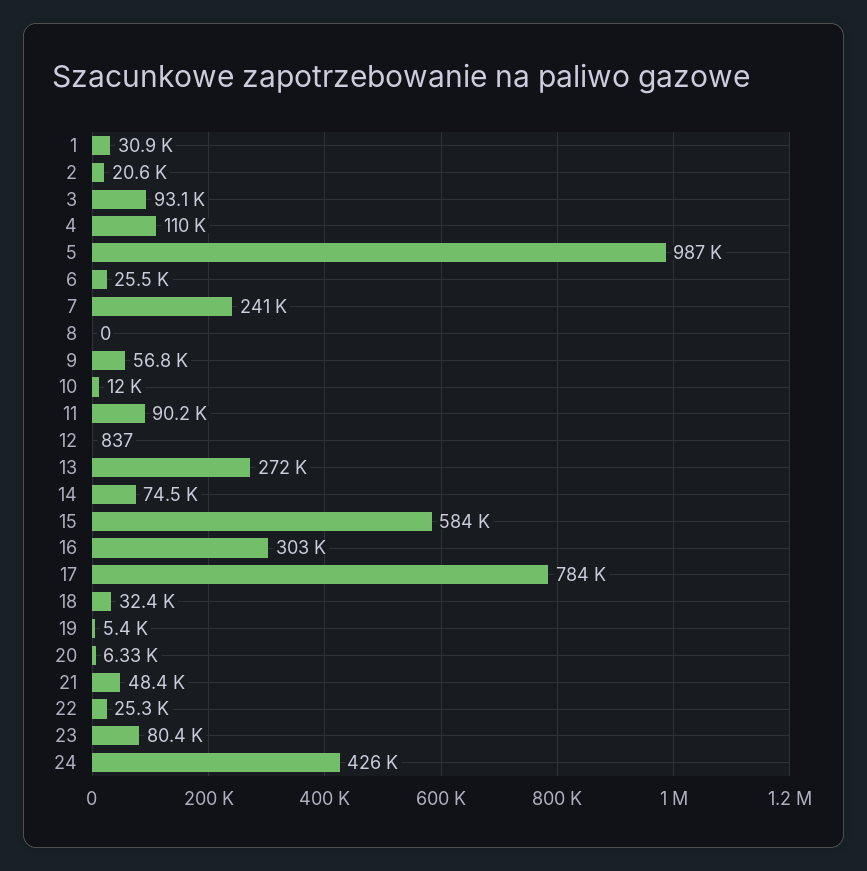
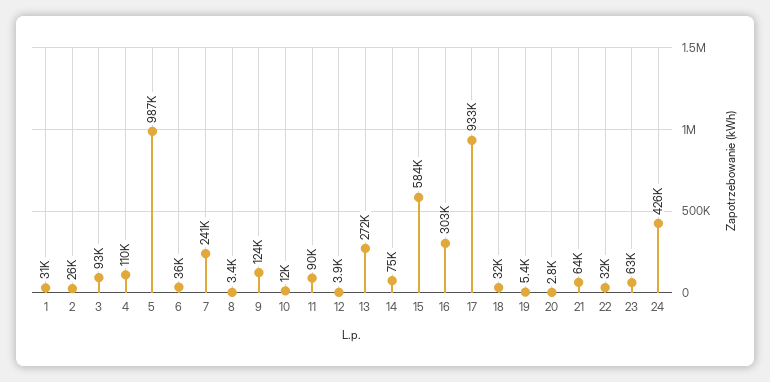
2: 20600 -> 26000
6: 25500 -> 36000
8: 0 -> 3400
9: 56800 -> 124000
12: 837 -> 3900
17: 784000 -> 933000
20: 6330 -> 2800
21: 48400 -> 64000
22: 25300 -> 32000
23: 80400 -> 63000

